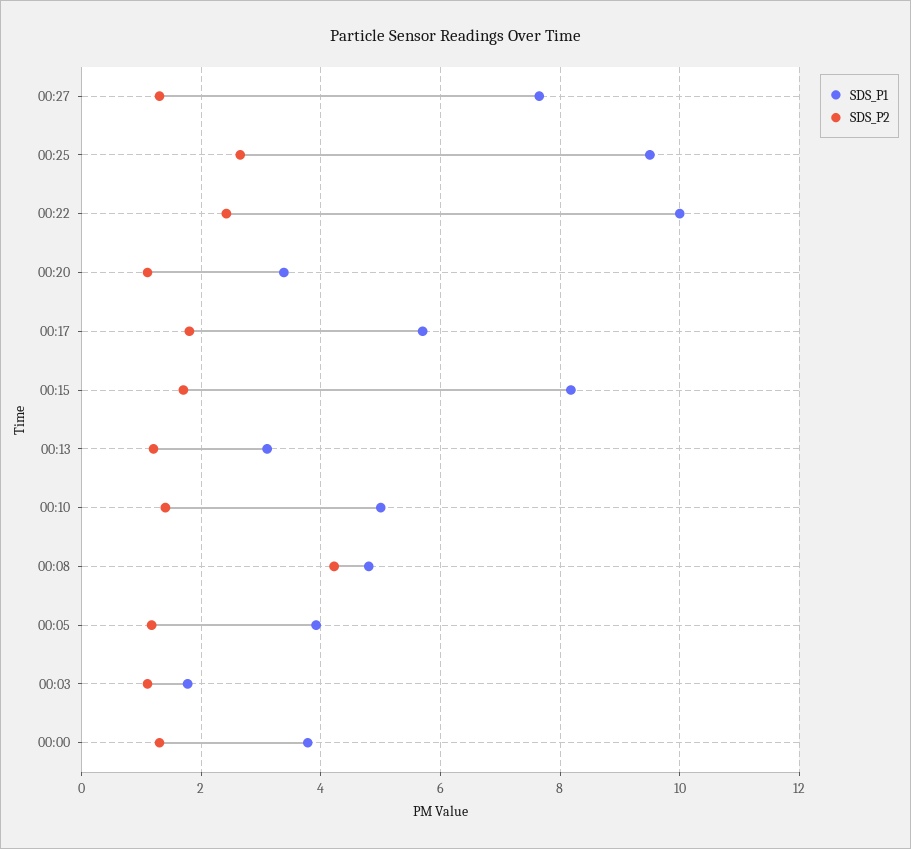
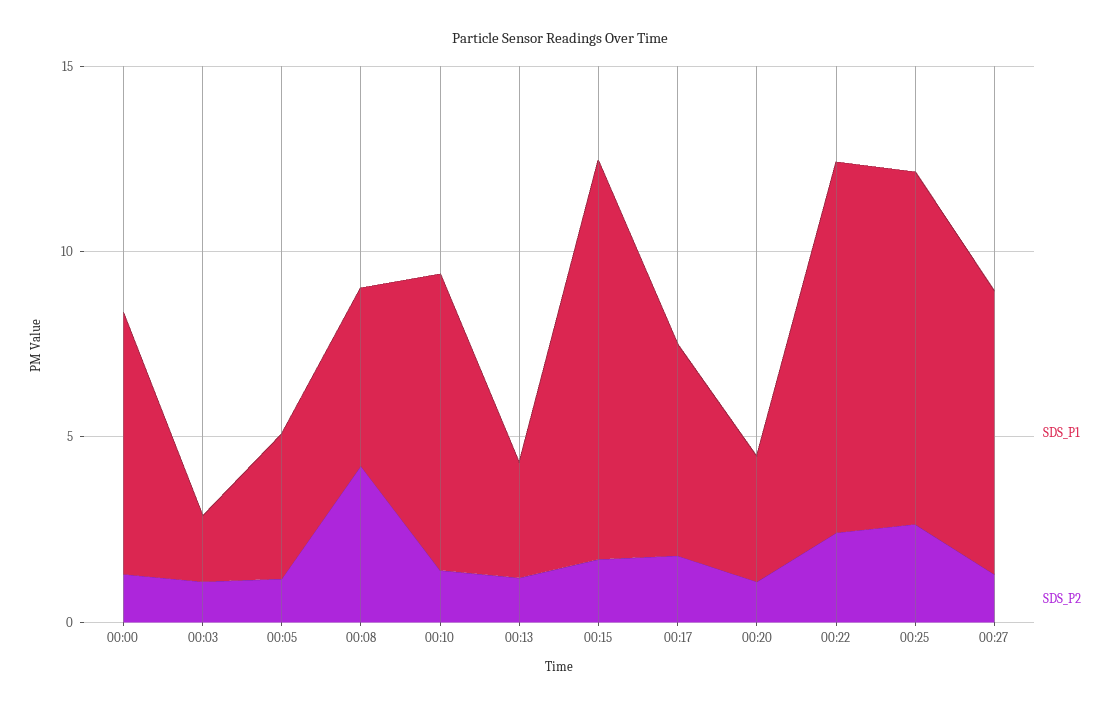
SDS_P1, 00:15: 8.2 -> 11
SDS_P1, 00:10: 5 -> 8
SDS_P1, 00:00: 3.8 -> 7

